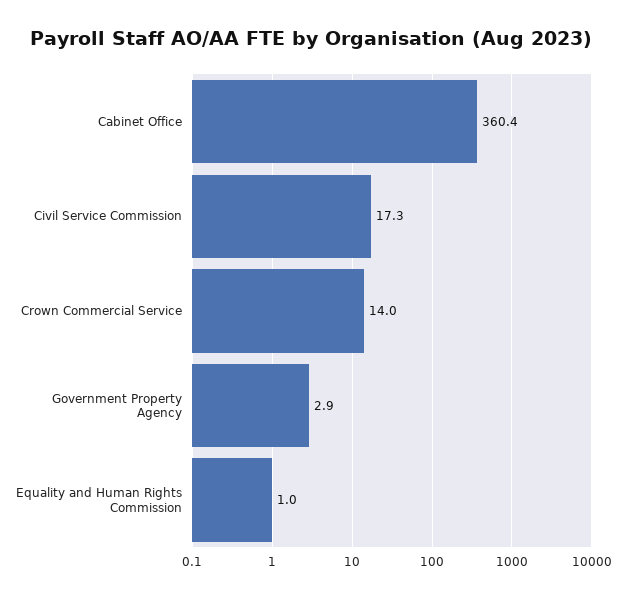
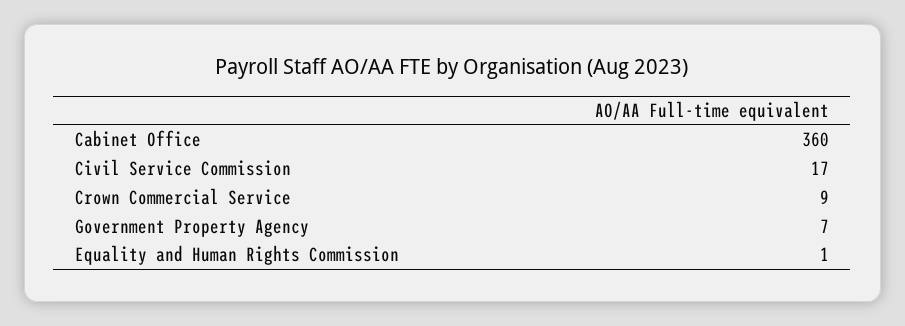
Crown Commercial Service: 14 -> 9
Government Property Agency: 2.9 -> 7

